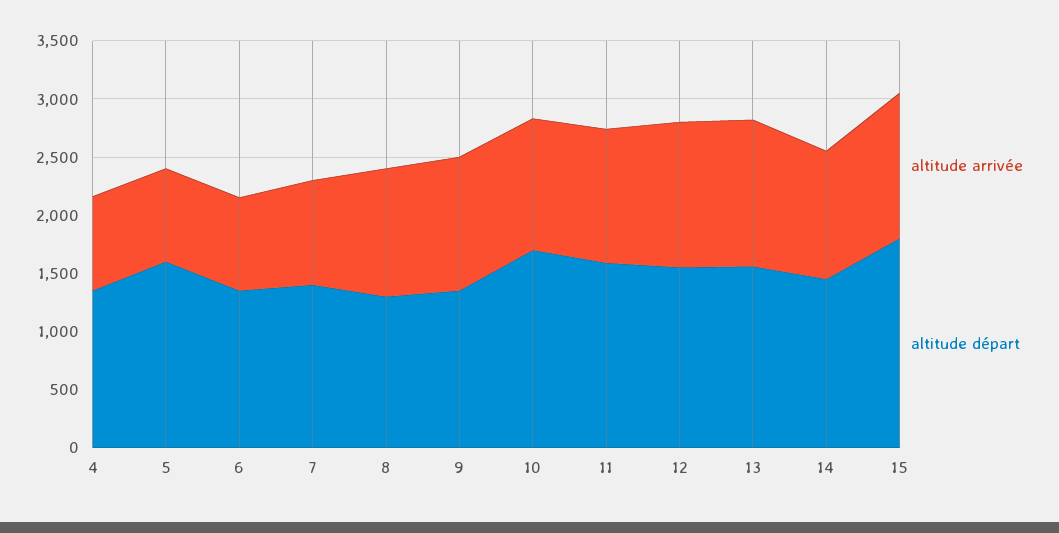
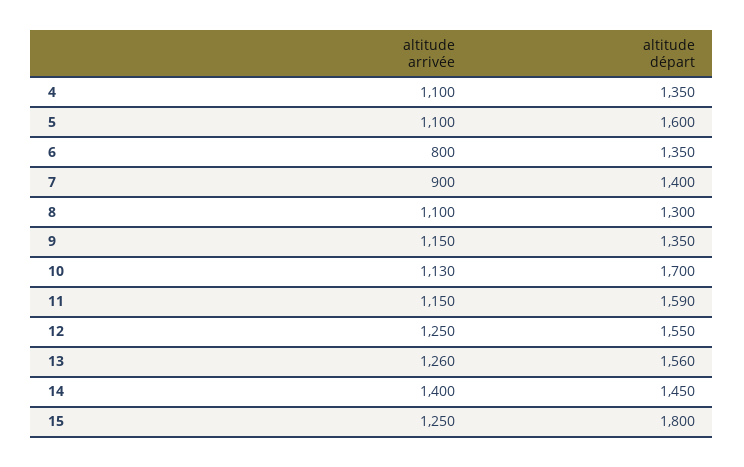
altitude arrivée, 4: 800 -> 1100
altitude arrivée, 5: 800 -> 1100
altitude arrivée, 14: 1100 -> 1400

